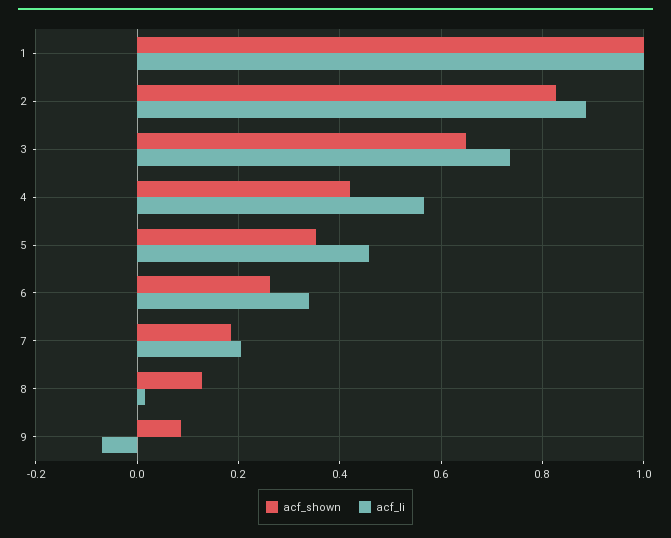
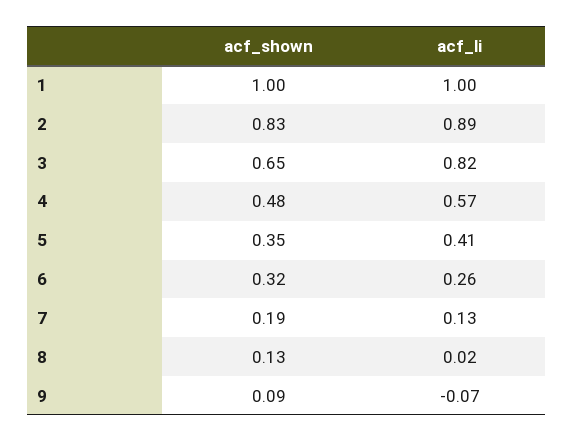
acf_li, 3: 0.74 -> 0.82
acf_shown, 4: 0.42 -> 0.48
acf_li, 5: 0.46 -> 0.41
acf_shown, 6: 0.26 -> 0.32
acf_li, 6: 0.34 -> 0.26
acf_li, 7: 0.2 -> 0.13

